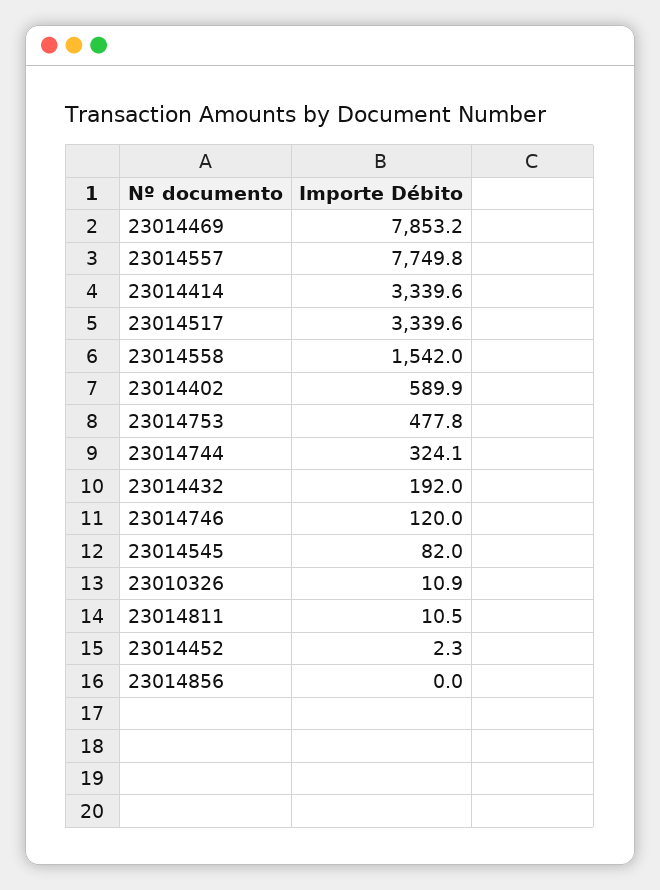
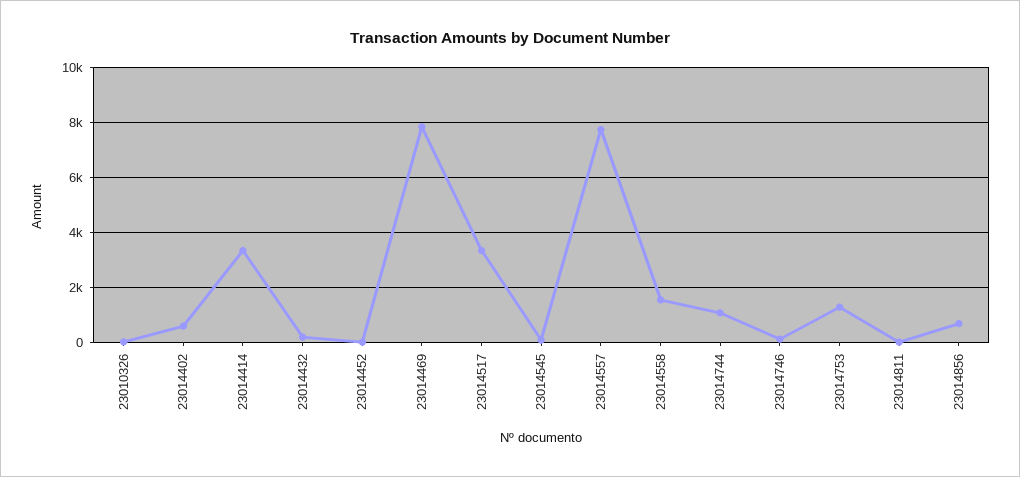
23014753: 477.8 -> 1250
23014744: 324.1 -> 1000
23014856: 0 -> 750

